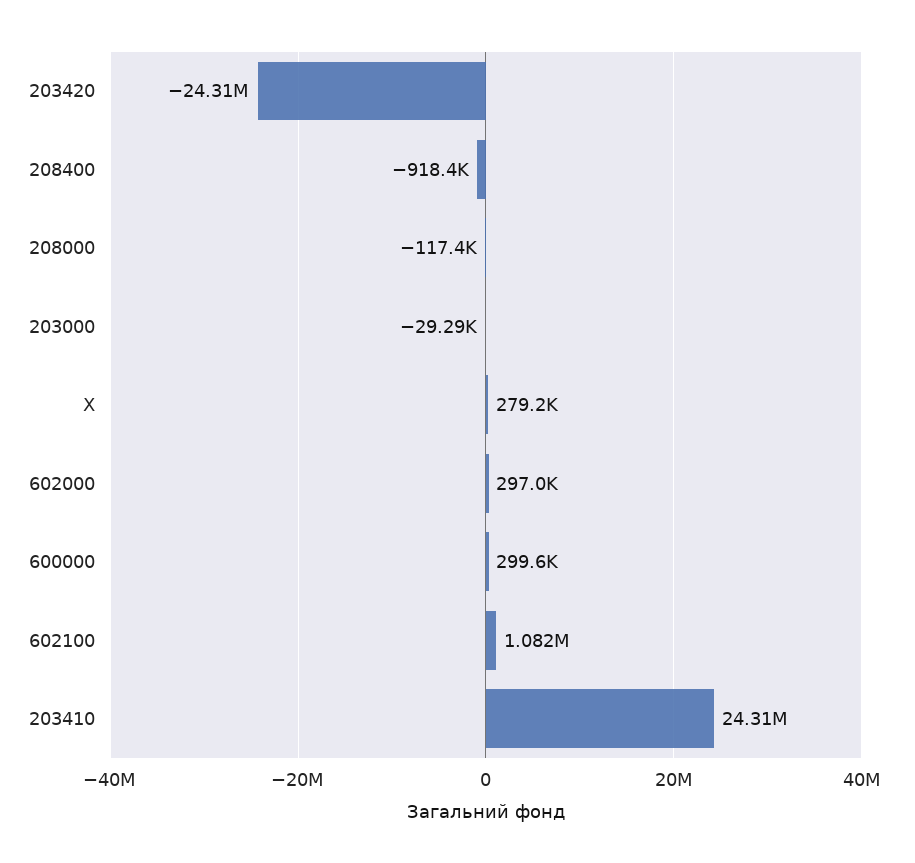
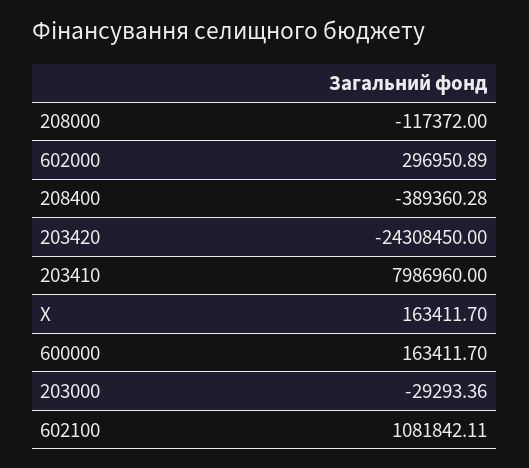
208400: -918400 -> -389360.28
X: 279200 -> 163411.7
600000: 299600 -> 163411.7
203410: 24310000 -> 7986960

